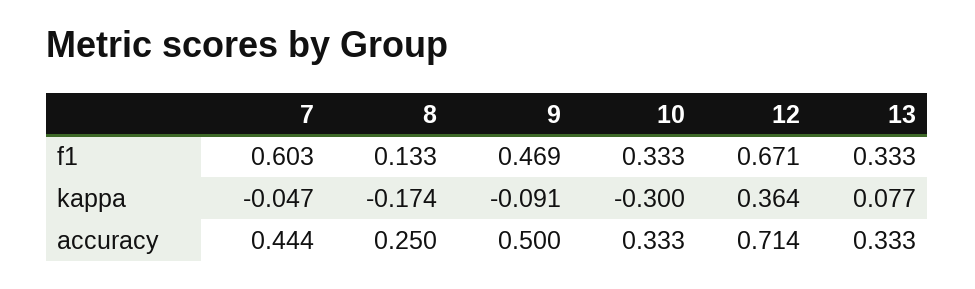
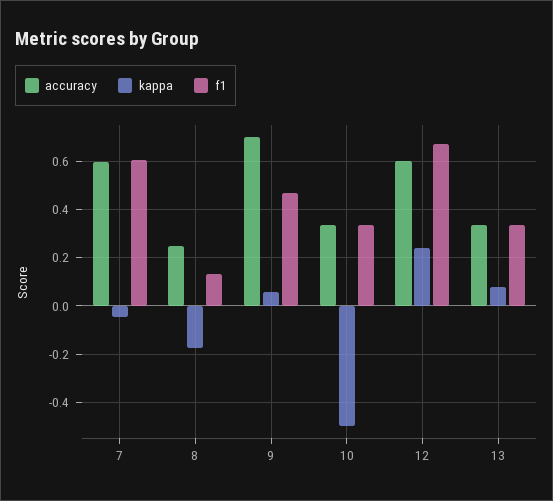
kappa, 9: -0.091 -> 0.05
kappa, 10: -0.3 -> -0.5
kappa, 12: 0.364 -> 0.25
accuracy, 7: 0.444 -> 0.6
accuracy, 9: 0.5 -> 0.7
accuracy, 12: 0.714 -> 0.6

